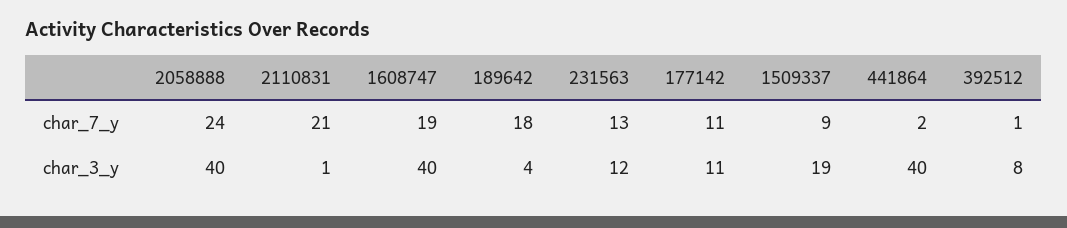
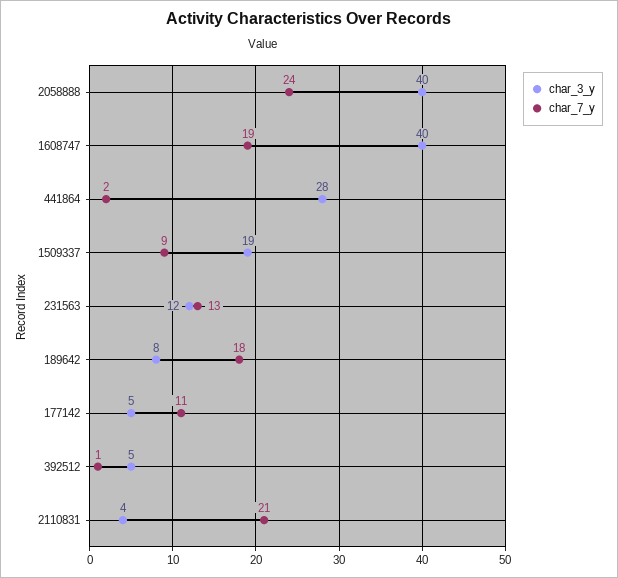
char_3_y, 2110831: 1 -> 4
char_3_y, 189642: 4 -> 8
char_3_y, 177142: 11 -> 5
char_3_y, 441864: 40 -> 28
char_3_y, 392512: 8 -> 5

